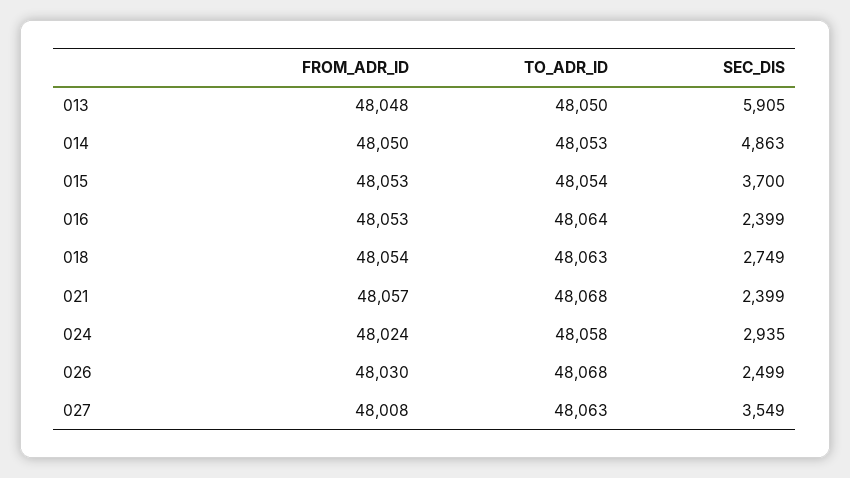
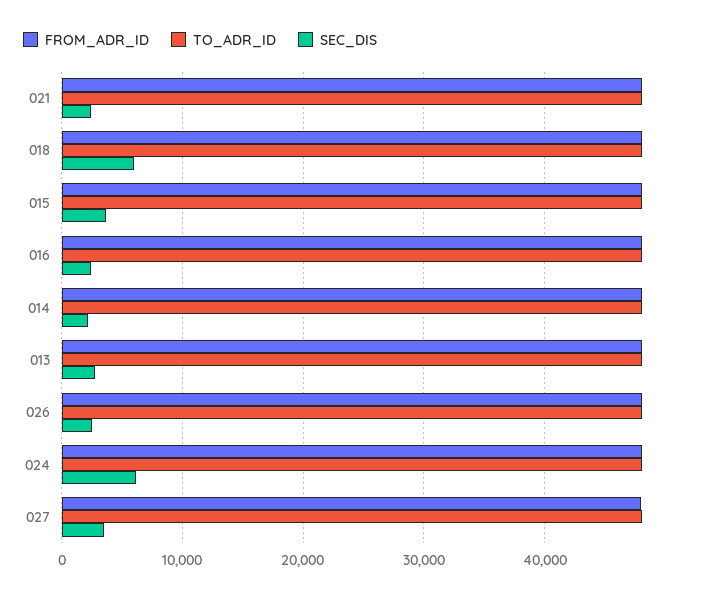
SEC_DIS, 013: 5905 -> 3000
SEC_DIS, 014: 4863 -> 2000
SEC_DIS, 018: 2749 -> 6000
SEC_DIS, 024: 2935 -> 6000

